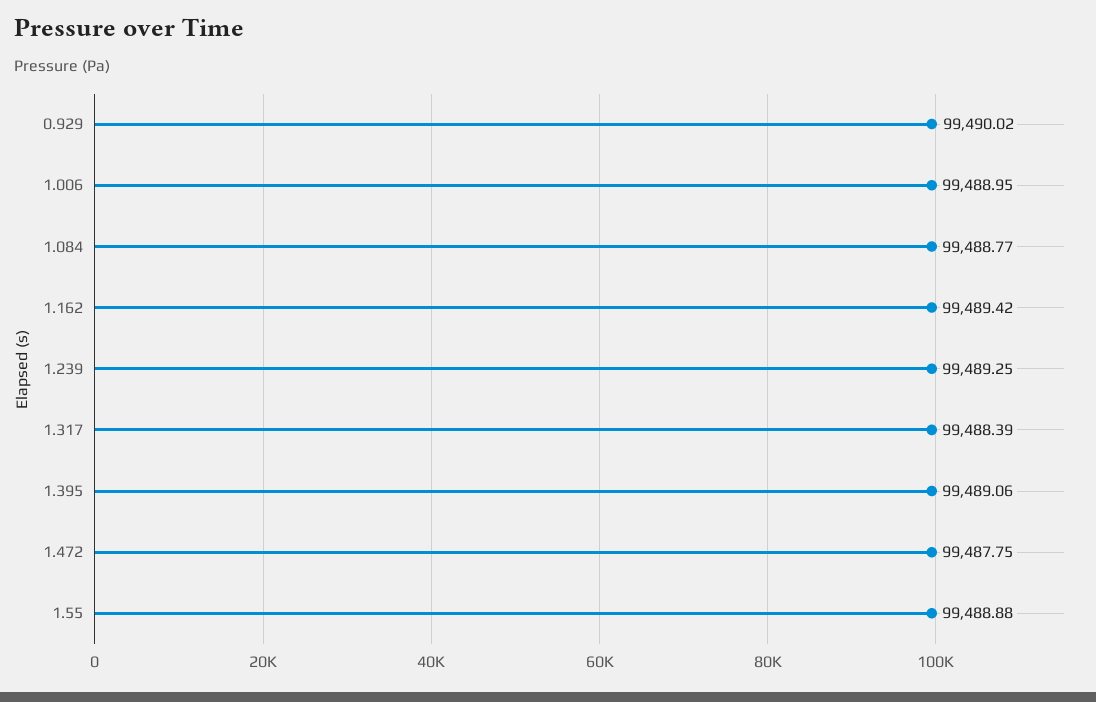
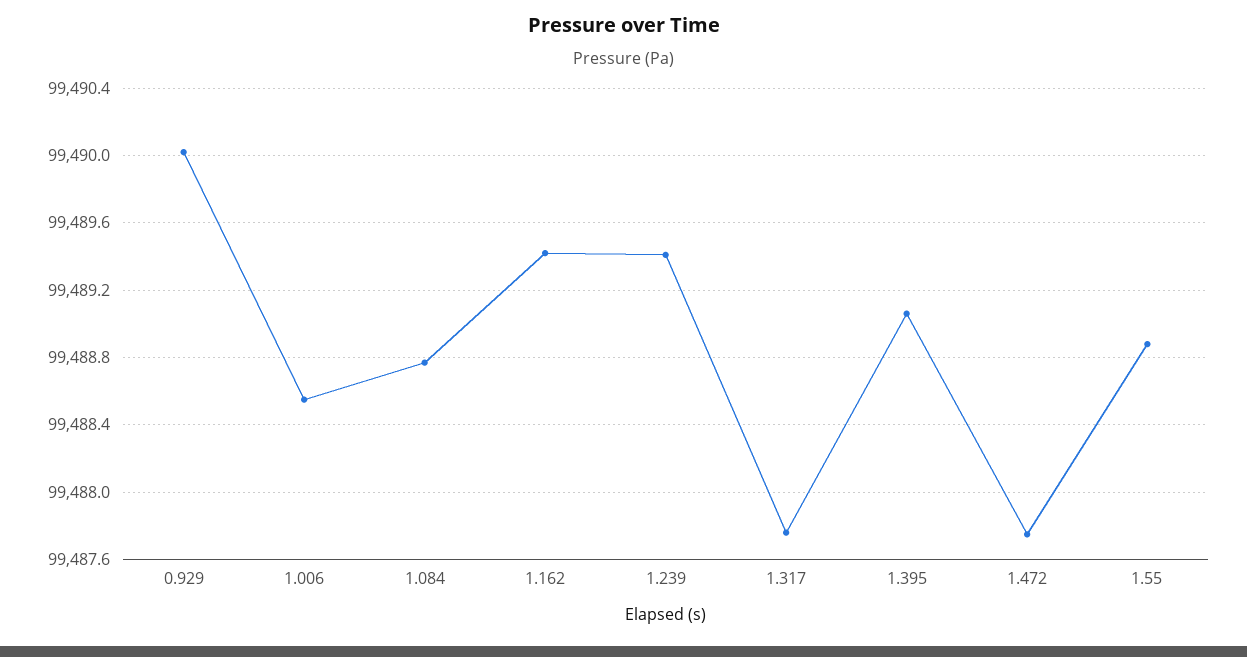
1.006: 99488.95 -> 99488.55
1.239: 99489.25 -> 99489.4
1.317: 99488.39 -> 99487.75

